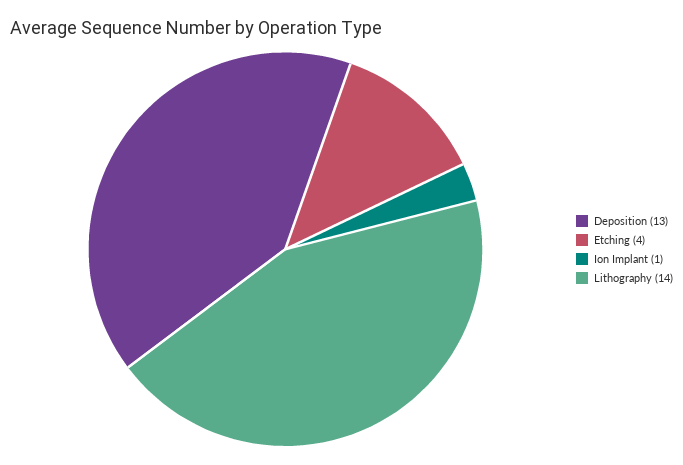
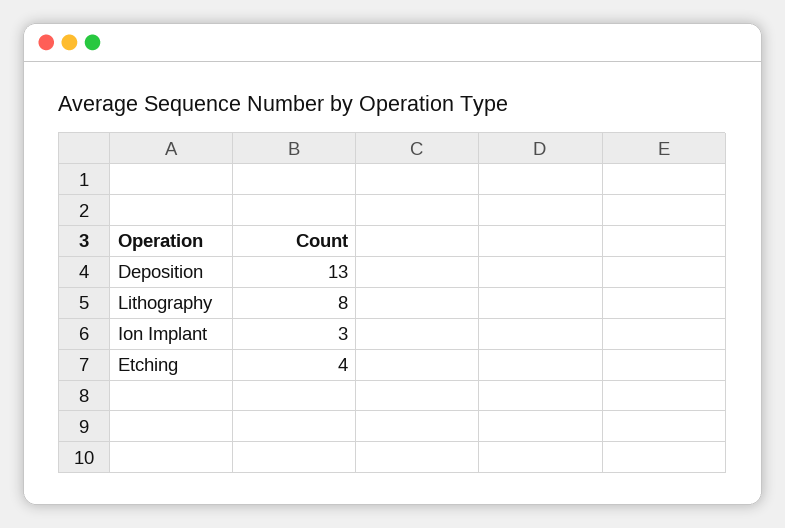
Ion Implant: 1 -> 3
Lithography: 14 -> 8

